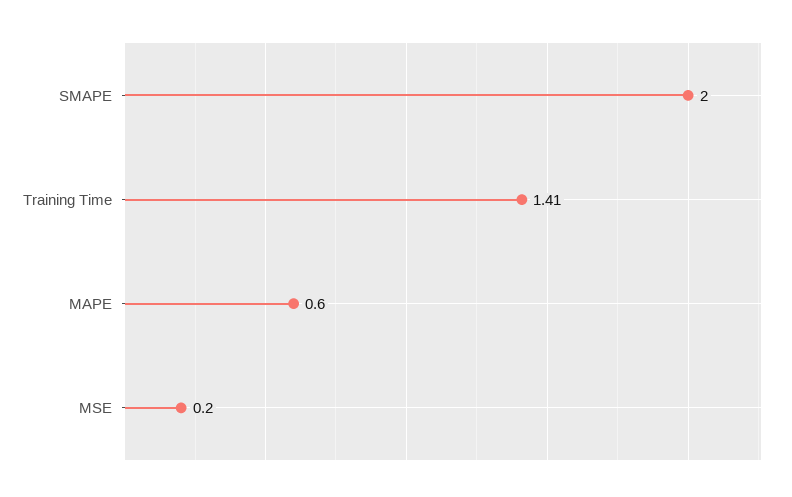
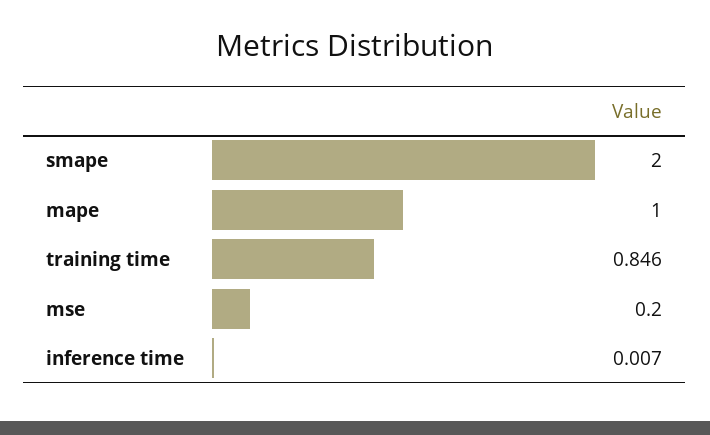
Training Time: 1.41 -> 0.846
MAPE: 0.6 -> 1
inference time: none -> 0.007

